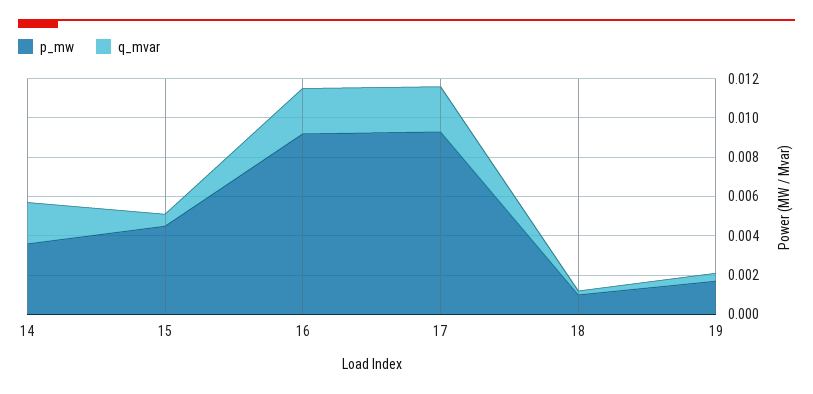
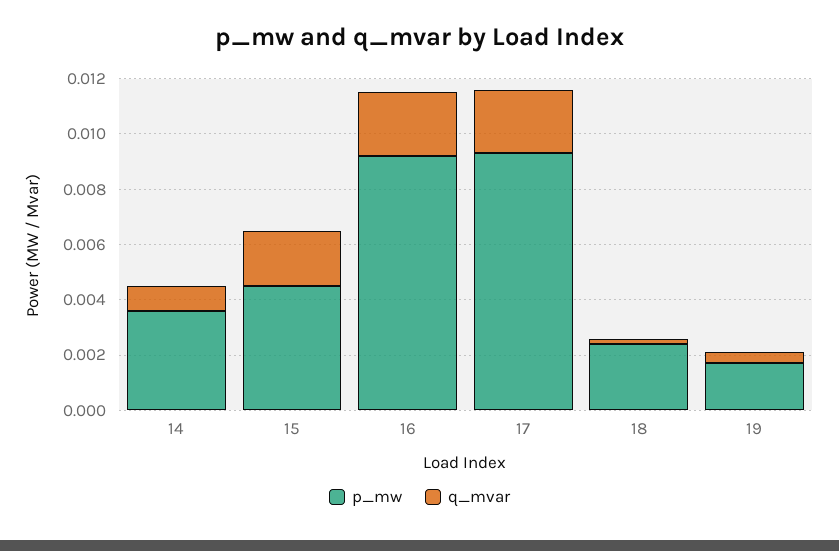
q_mvar, 14: 0.002 -> 0.001
q_mvar, 15: 0.0005 -> 0.002
p_mw, 18: 0.001 -> 0.0025

